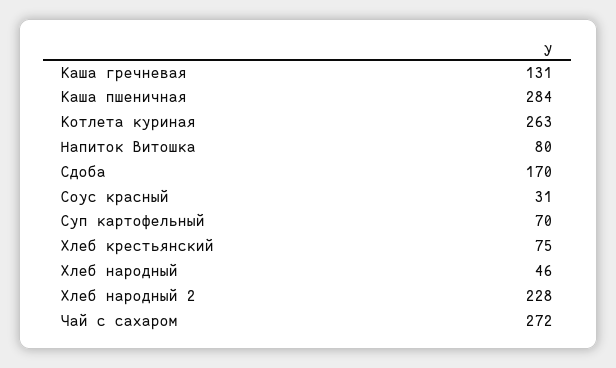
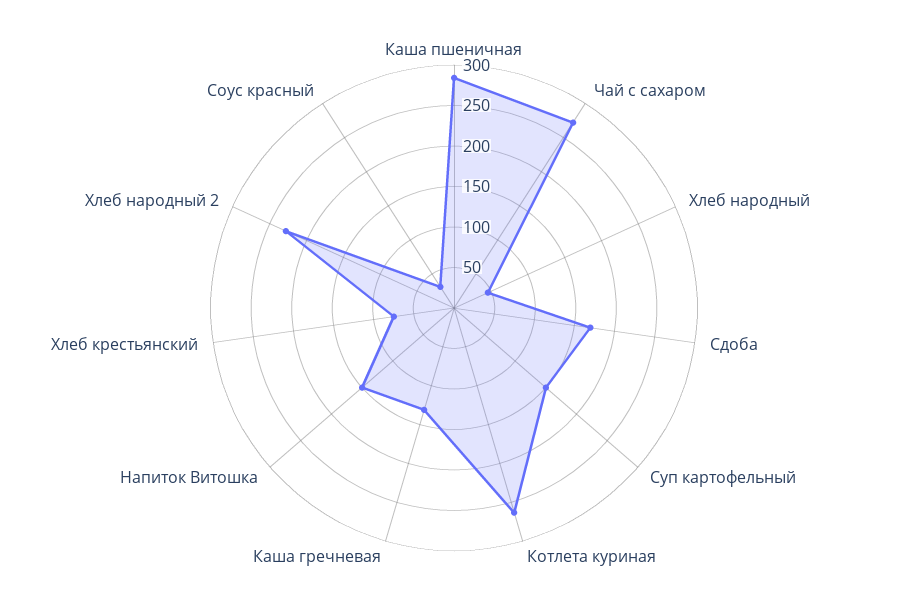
Напиток Витошка: 80 -> 150
Суп картофельный: 70 -> 150

